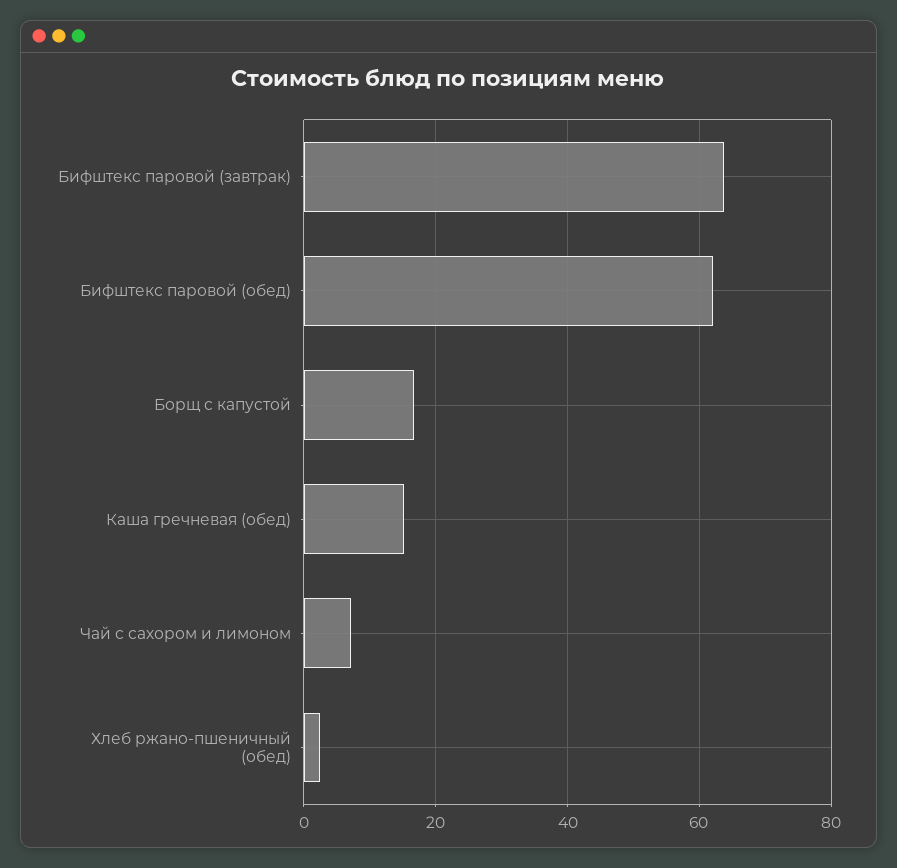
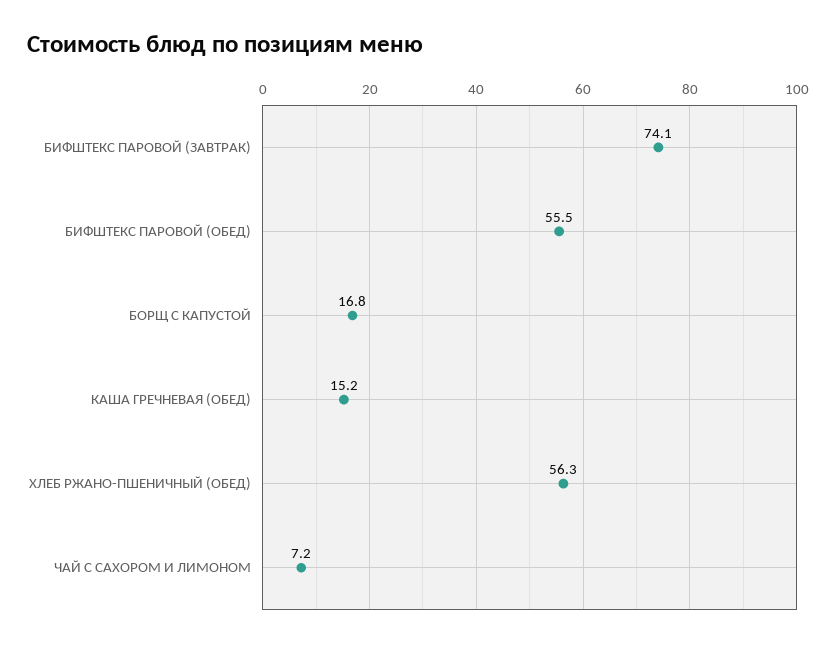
Бифштекс паровой (завтрак): 64 -> 74.1
Бифштекс паровой (обед): 62 -> 55.5
Хлеб ржано-пшеничный (обед): 2 -> 56.3

